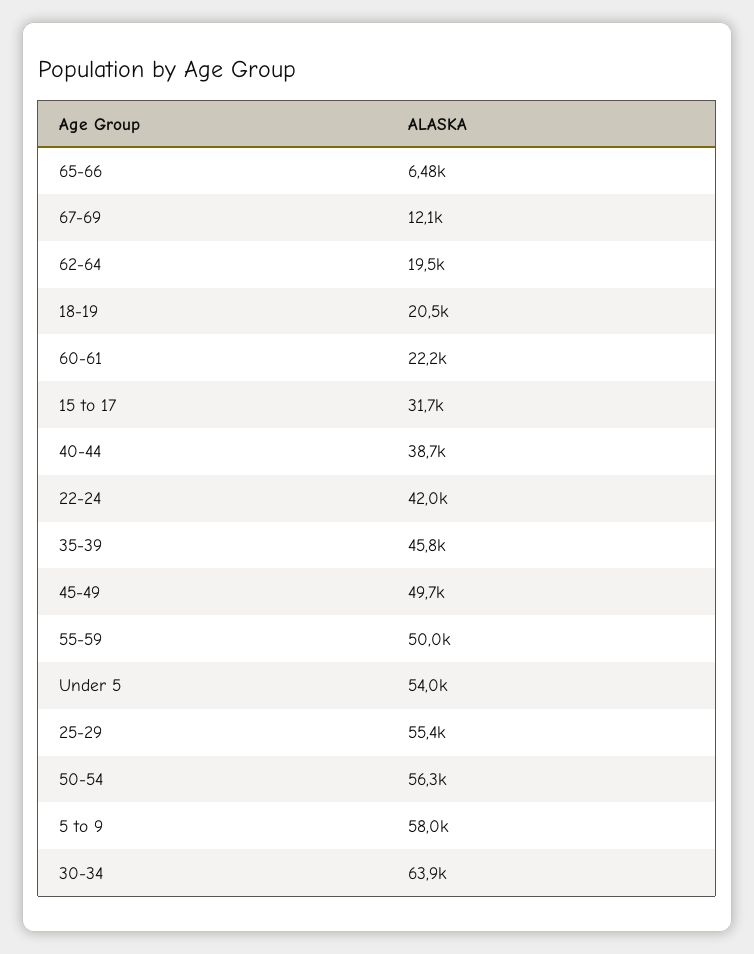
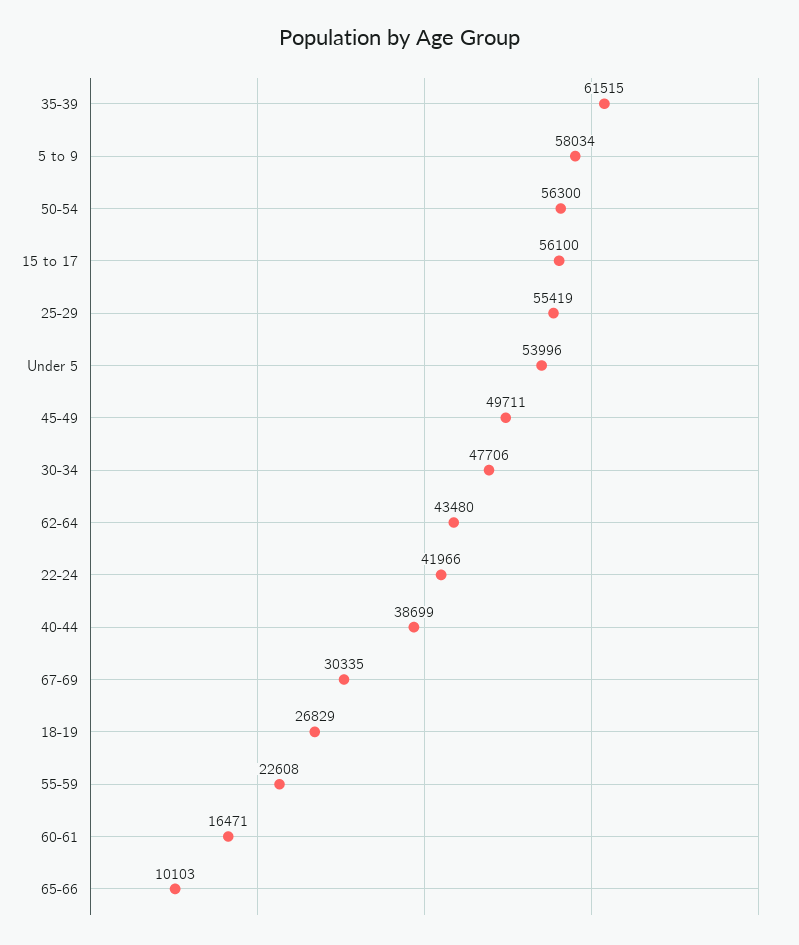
65-66: 6480 -> 10103
67-69: 12100 -> 30335
62-64: 19500 -> 43480
18-19: 20500 -> 26829
60-61: 22200 -> 16471
15 to 17: 31700 -> 56100
35-39: 45800 -> 61515
55-59: 50000 -> 22608
30-34: 63900 -> 47706

